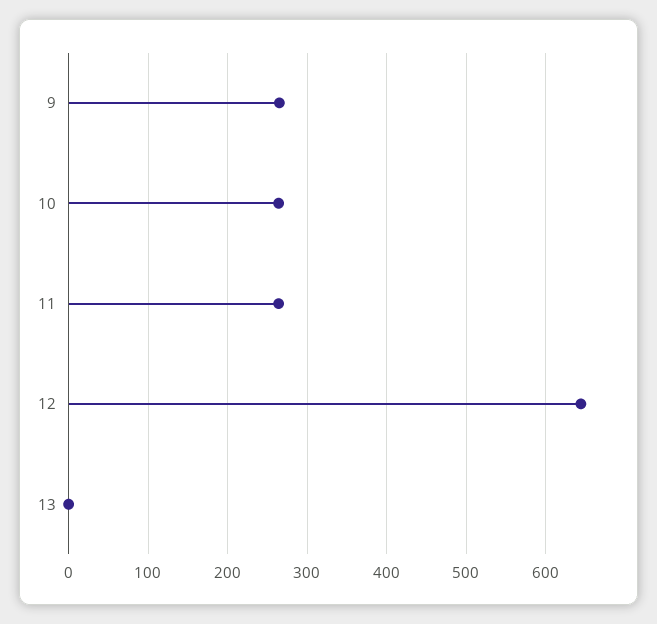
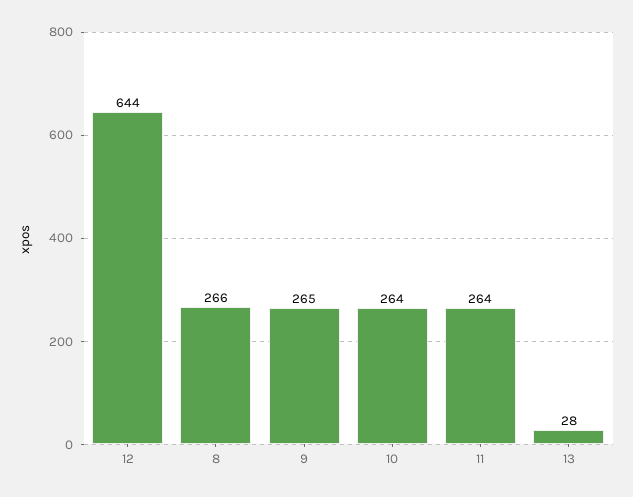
13: 0 -> 28
8: none -> 266

